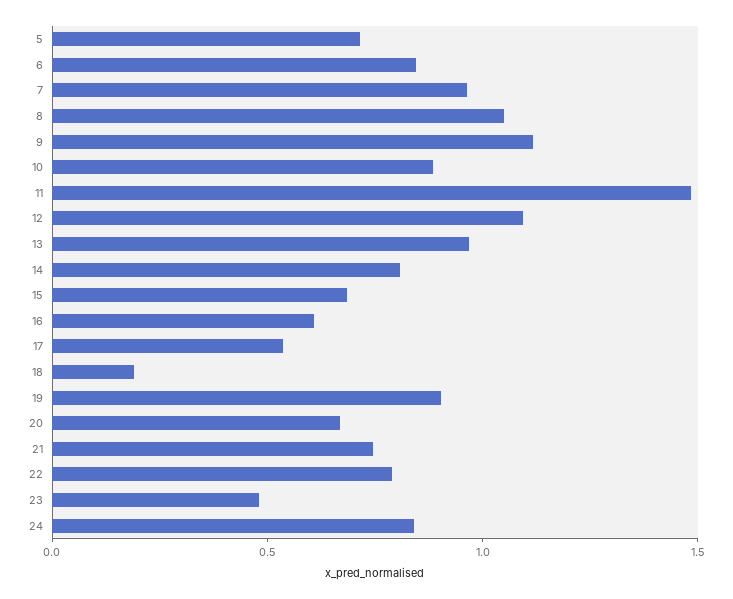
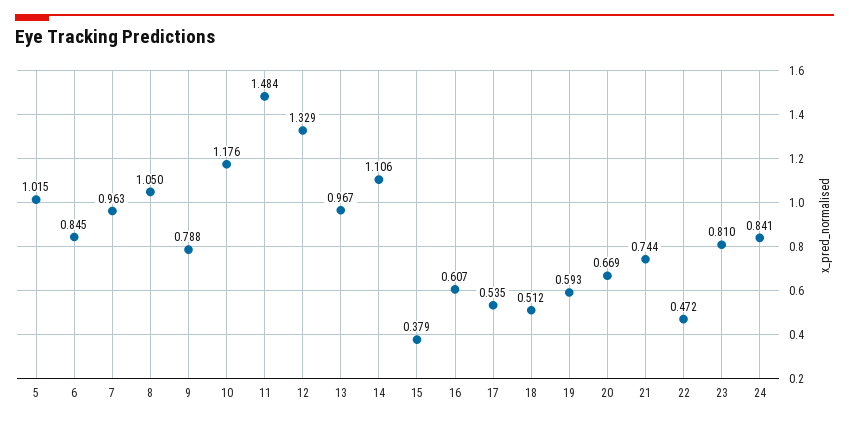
5: 0.7 -> 1.015
9: 1.1 -> 0.788
10: 0.9 -> 1.176
12: 1.1 -> 1.329
14: 0.8 -> 1.106
15: 0.7 -> 0.379
18: 0.2 -> 0.512
19: 0.9 -> 0.593
22: 0.8 -> 0.472
23: 0.5 -> 0.81

